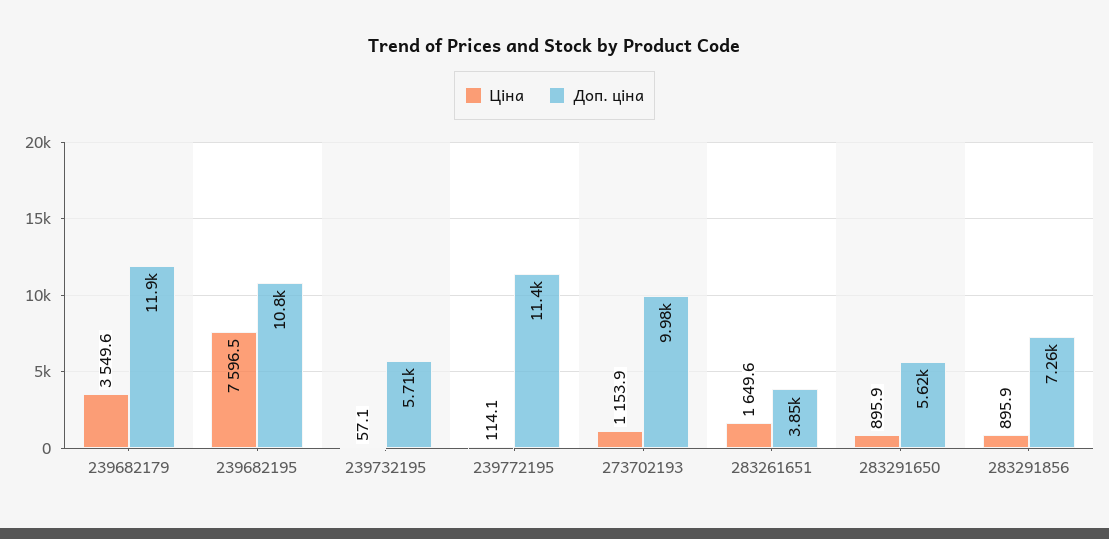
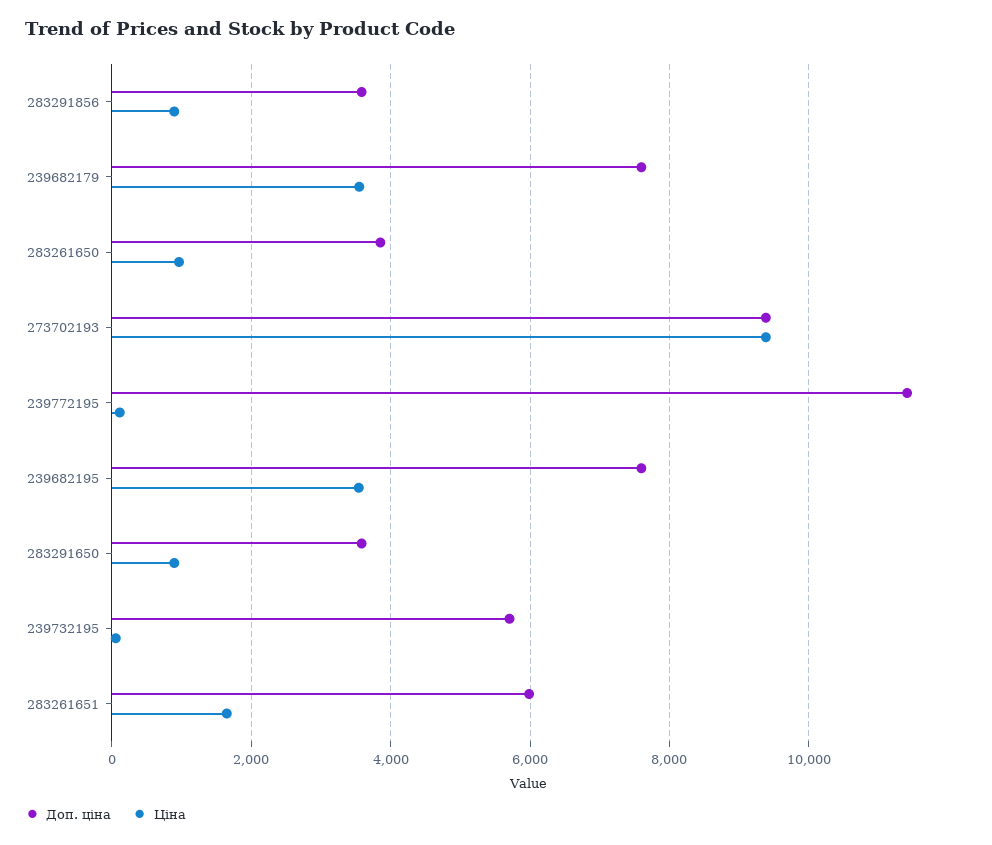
Доп. ціна, 239682179: 11900 -> 7600
Ціна, 239682195: 7596.5 -> 3600
Доп. ціна, 239682195: 10800 -> 7600
Ціна, 273702193: 1153.9 -> 9400
Доп. ціна, 273702193: 9980 -> 9400
Доп. ціна, 283261651: 3850 -> 6000
Доп. ціна, 283291650: 5620 -> 3600
Доп. ціна, 283291856: 7260 -> 3600
Доп. ціна, 283261650: none -> 3800
Ціна, 283261650: none -> 1000

